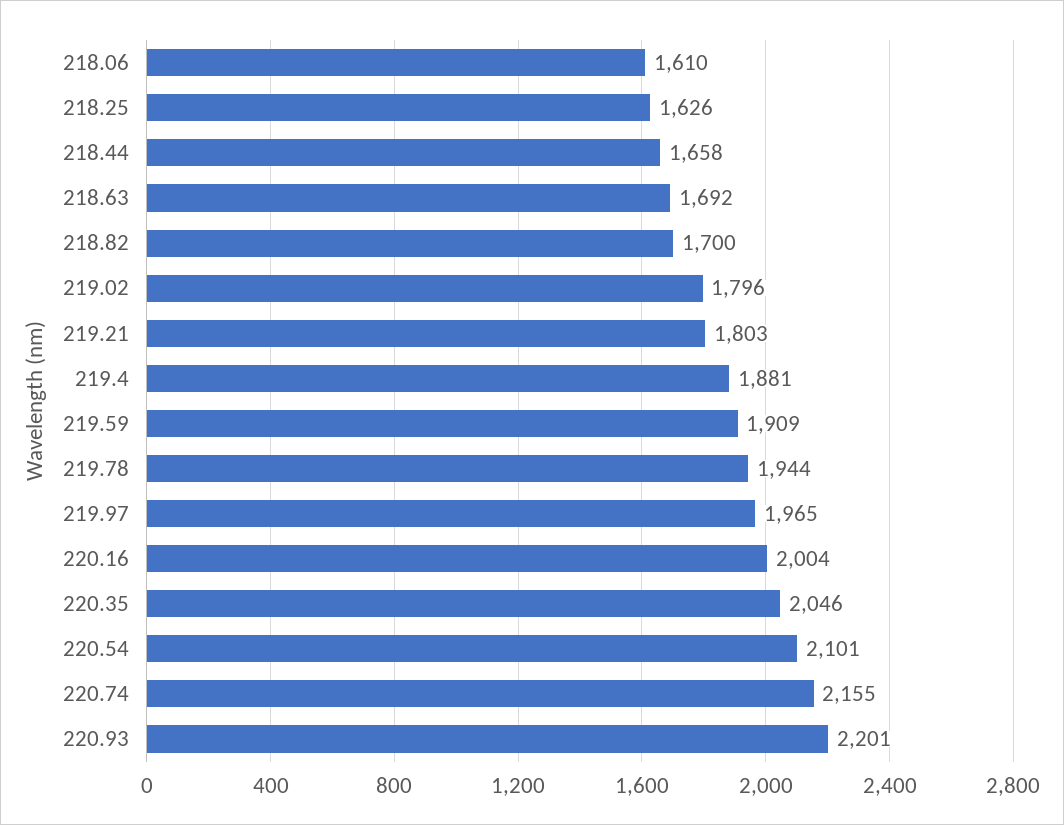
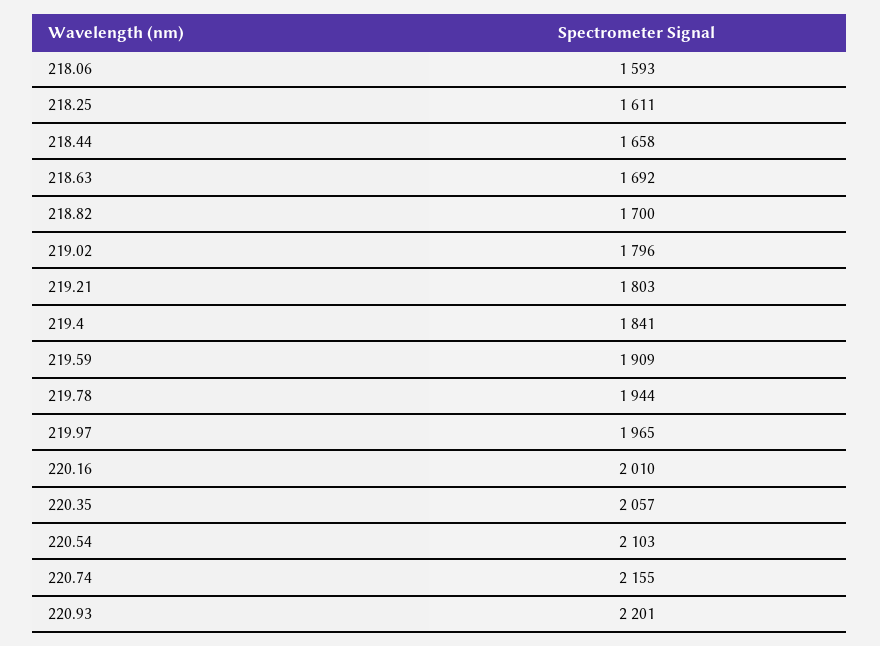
218.06: 1610 -> 1593
218.25: 1626 -> 1611
219.4: 1881 -> 1841
220.16: 2004 -> 2010
220.35: 2046 -> 2057
220.54: 2101 -> 2103

